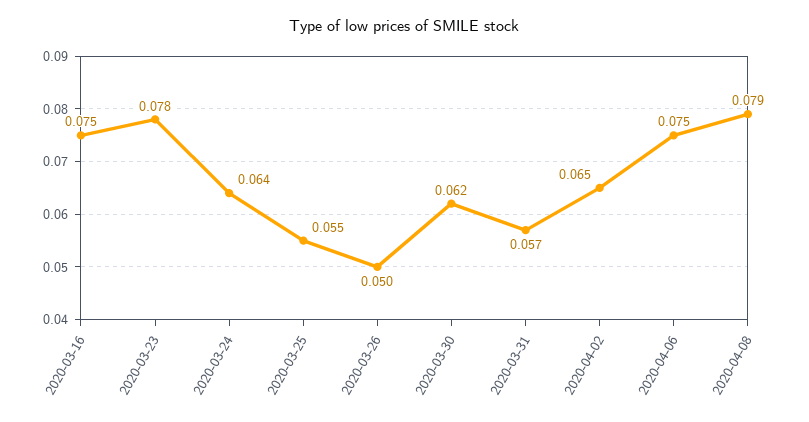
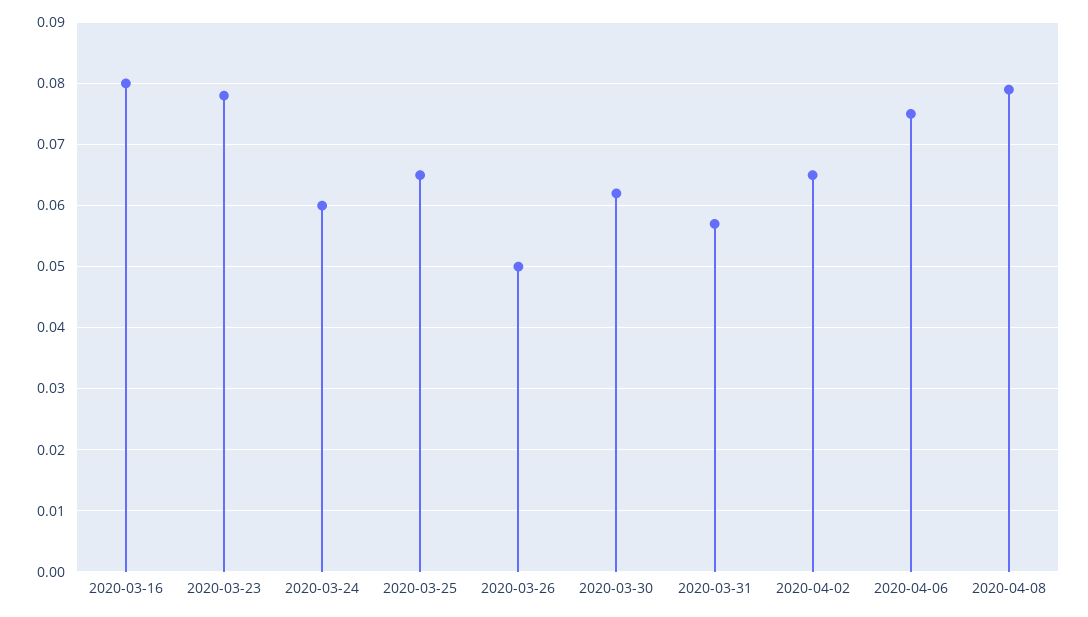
2020-03-16: 0.075 -> 0.08
2020-03-24: 0.064 -> 0.06
2020-03-25: 0.055 -> 0.065

